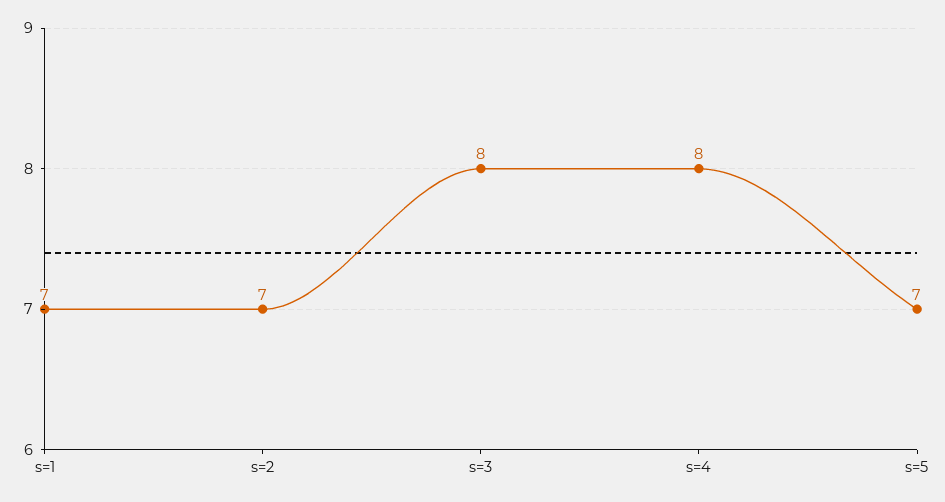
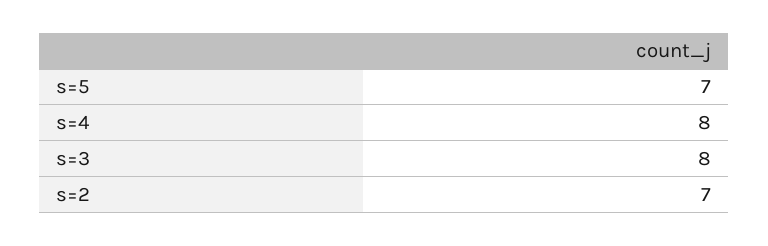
s=1: 7 -> none

